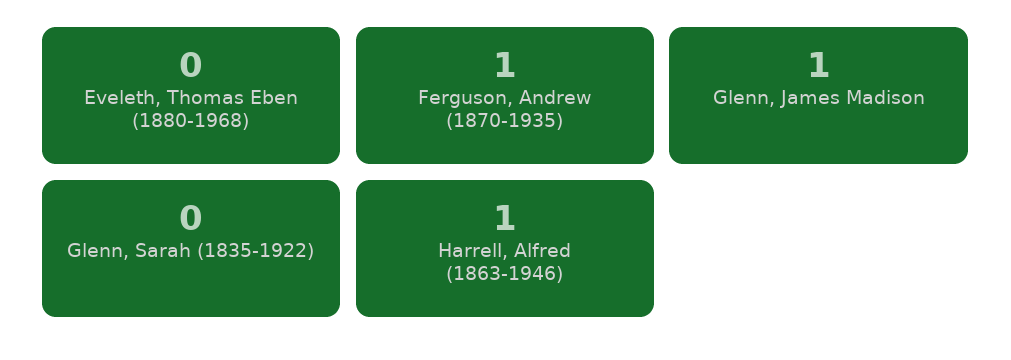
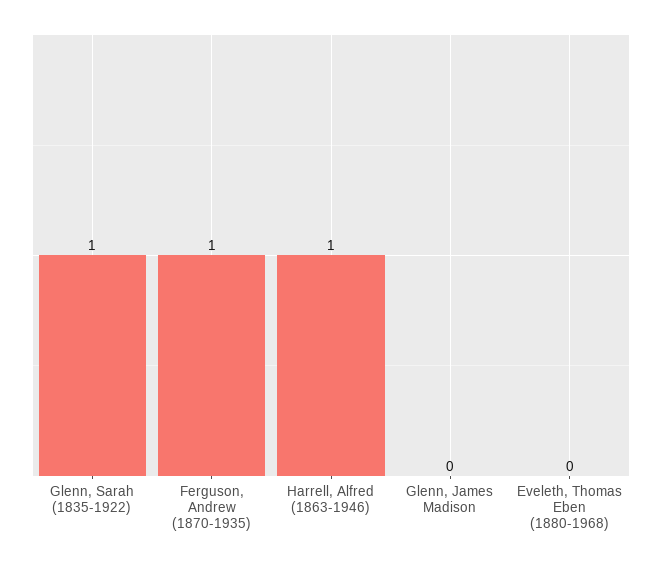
Glenn, James Madison: 1 -> 0
Glenn, Sarah (1835-1922): 0 -> 1

